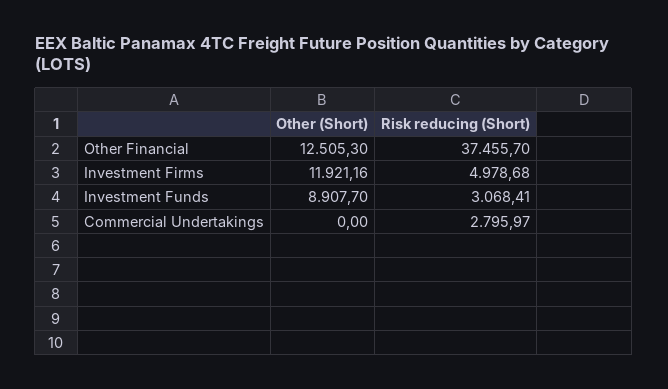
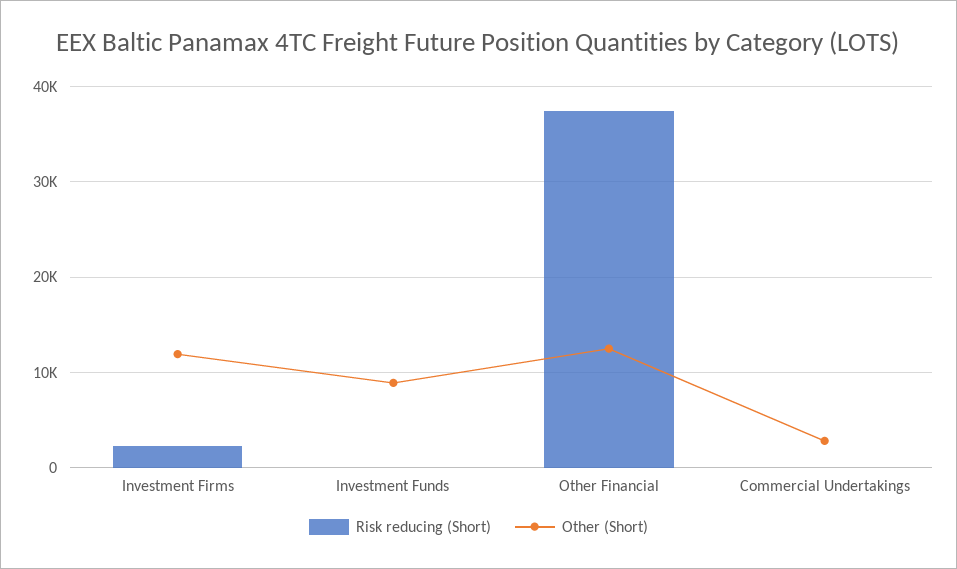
Risk reducing (Short), Investment Firms: 4978.68 -> 2000
Risk reducing (Short), Investment Funds: 3068.41 -> 0
Other (Short), Commercial Undertakings: 0 -> 3000
Risk reducing (Short), Commercial Undertakings: 2795.97 -> 0

